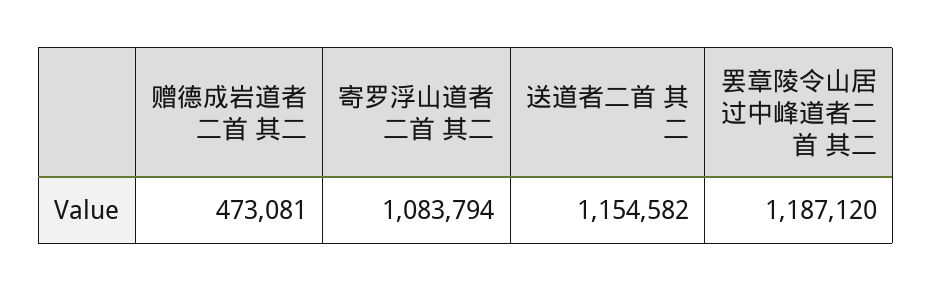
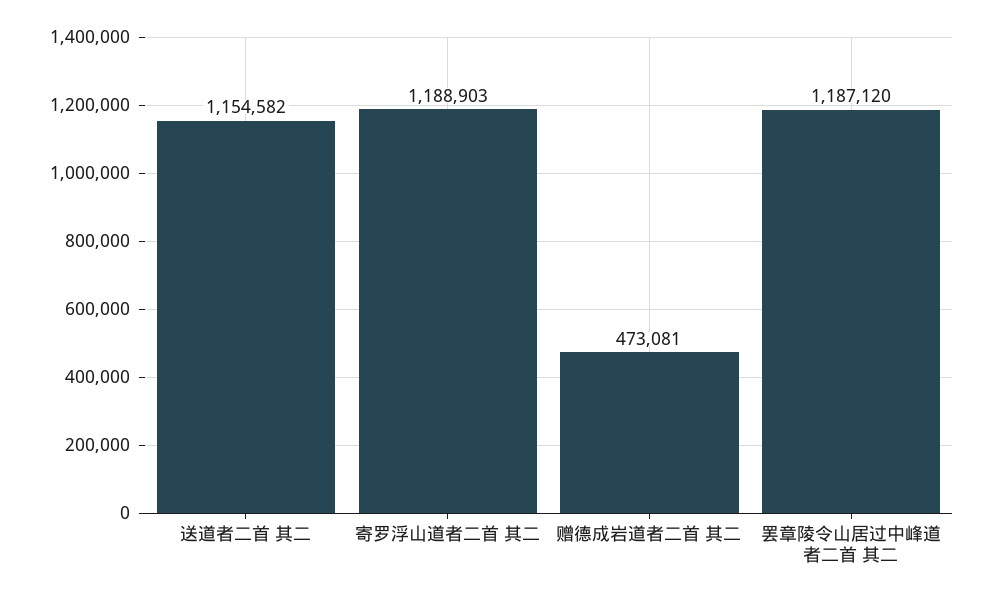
寄罗浮山道者二首 其二: 1083794 -> 1188903

